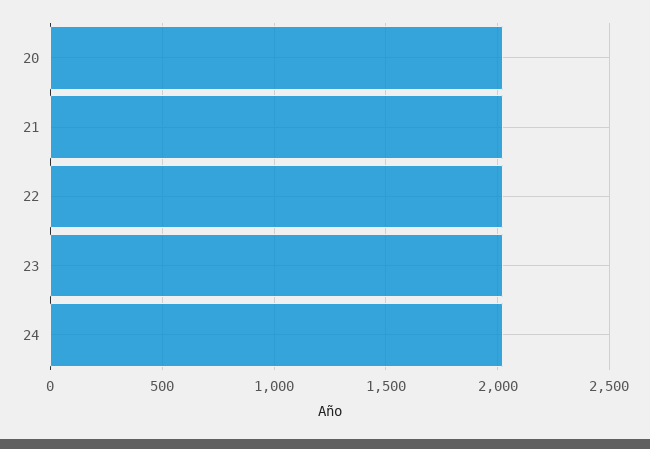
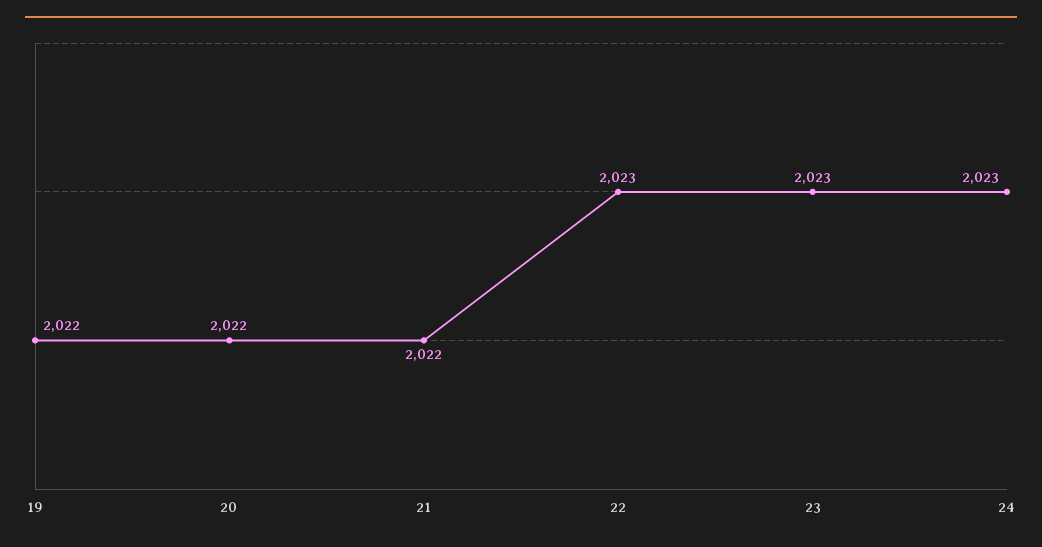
19: none -> 2022

